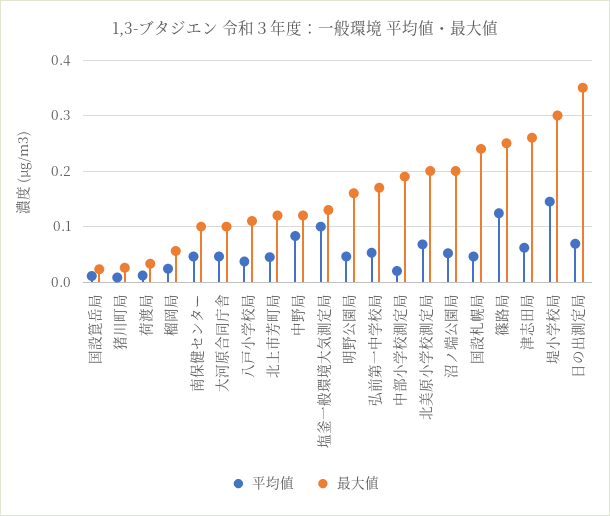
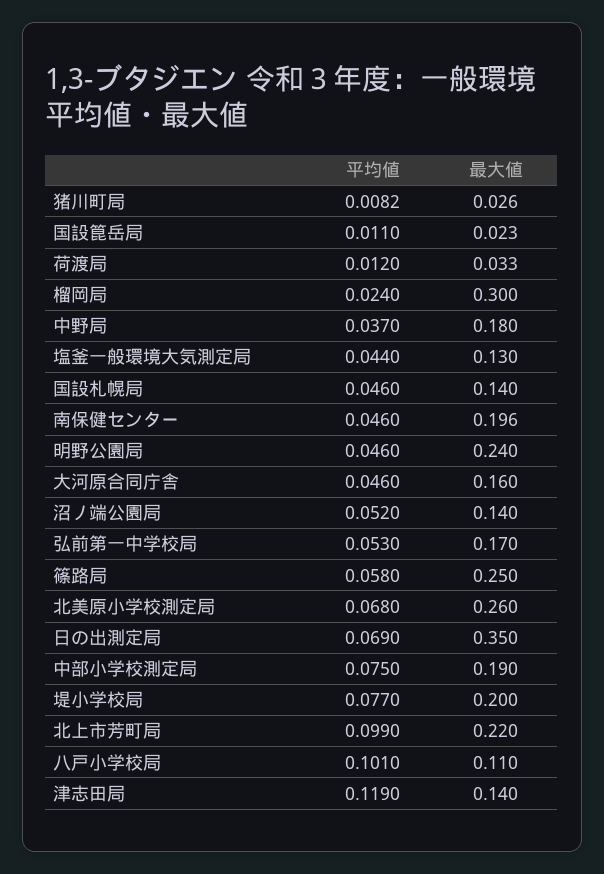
最大値, 榴岡局: 0.06 -> 0.3
最大値, 南保健センター: 0.1 -> 0.196
最大値, 大河原合同庁舎: 0.1 -> 0.16
平均値, 八戸小学校局: 0.04 -> 0.101
平均値, 北上市芳町局: 0.04 -> 0.099
最大値, 北上市芳町局: 0.12 -> 0.22
平均値, 中野局: 0.08 -> 0.037
最大値, 中野局: 0.12 -> 0.18
平均値, 塩釜一般環境大気測定局: 0.1 -> 0.044
最大値, 明野公園局: 0.16 -> 0.24
平均値, 中部小学校測定局: 0.02 -> 0.075
最大値, 北美原小学校測定局: 0.2 -> 0.26
最大値, 沼ノ端公園局: 0.2 -> 0.14
最大値, 国設札幌局: 0.24 -> 0.14
平均値, 篠路局: 0.12 -> 0.058
平均値, 津志田局: 0.06 -> 0.119
最大値, 津志田局: 0.26 -> 0.14
平均値, 堤小学校局: 0.14 -> 0.077
最大値, 堤小学校局: 0.3 -> 0.2

